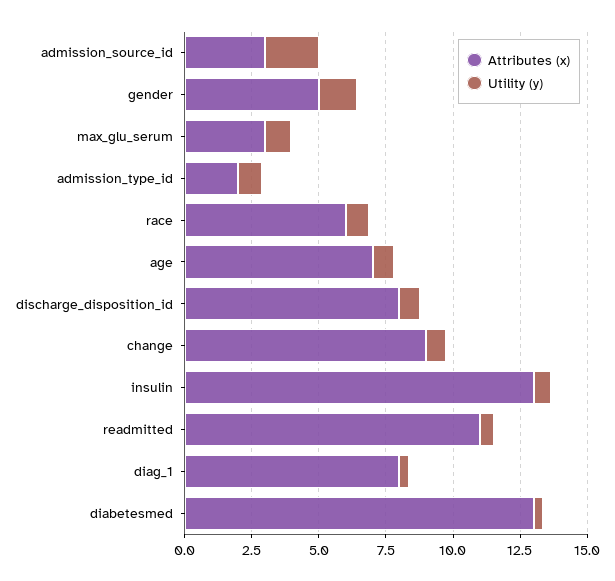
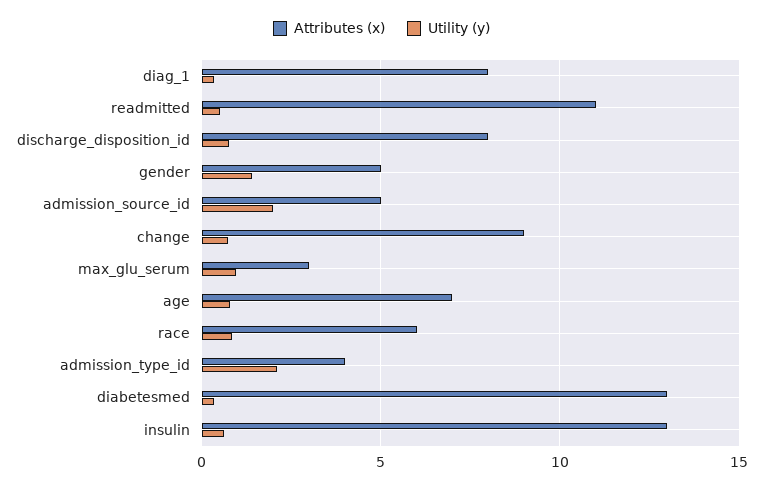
Attributes (x), admission_source_id: 3 -> 5
Attributes (x), admission_type_id: 2 -> 4
Utility (y), admission_type_id: 1 -> 2

